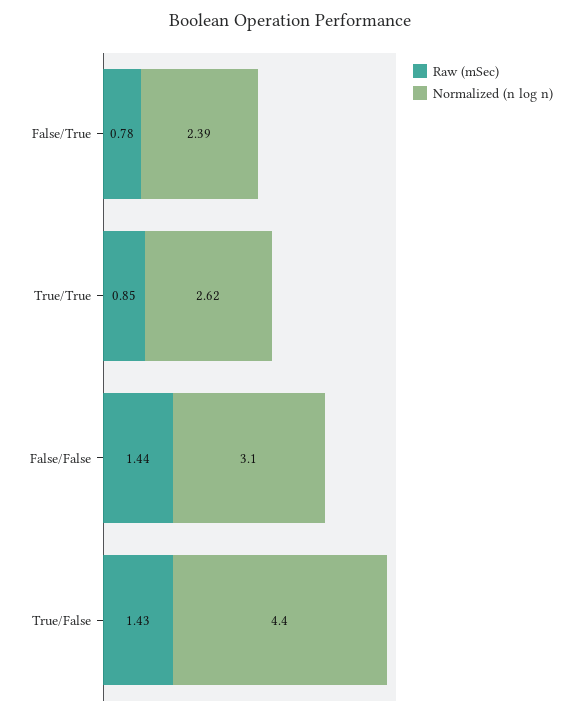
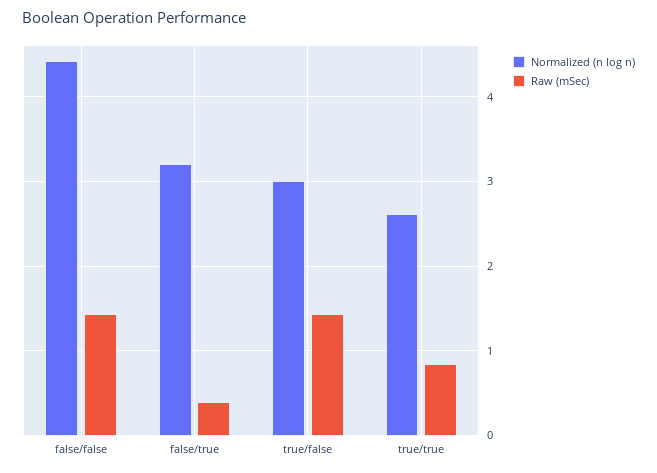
Raw (mSec), False/True: 0.78 -> 0.4
Normalized (n log n), False/True: 2.39 -> 3.2
Normalized (n log n), False/False: 3.1 -> 4.4
Normalized (n log n), True/False: 4.4 -> 3

